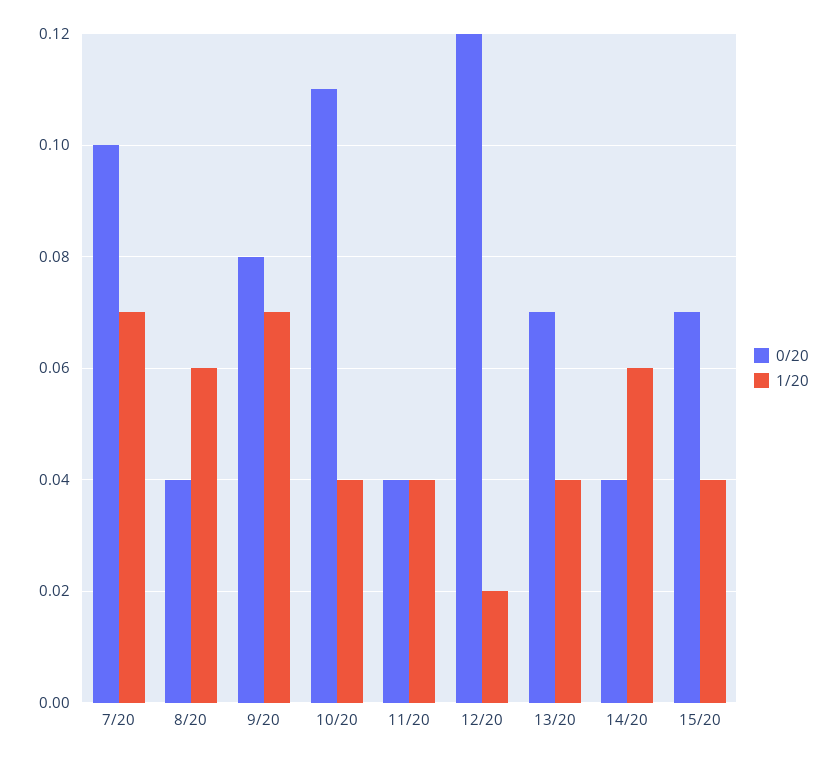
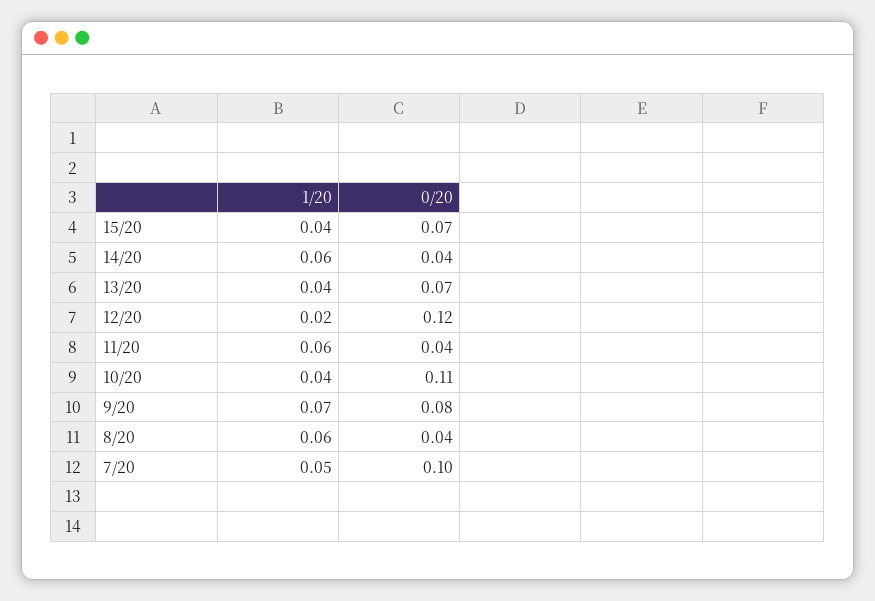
1/20, 7/20: 0.07 -> 0.05
1/20, 11/20: 0.04 -> 0.06

